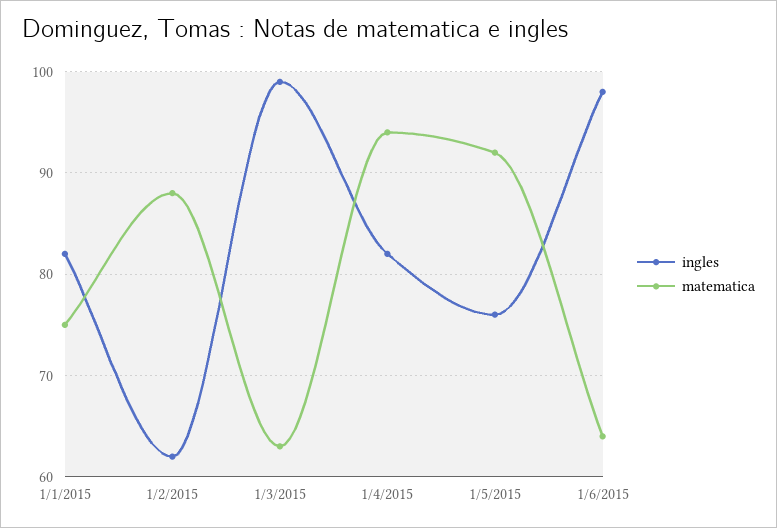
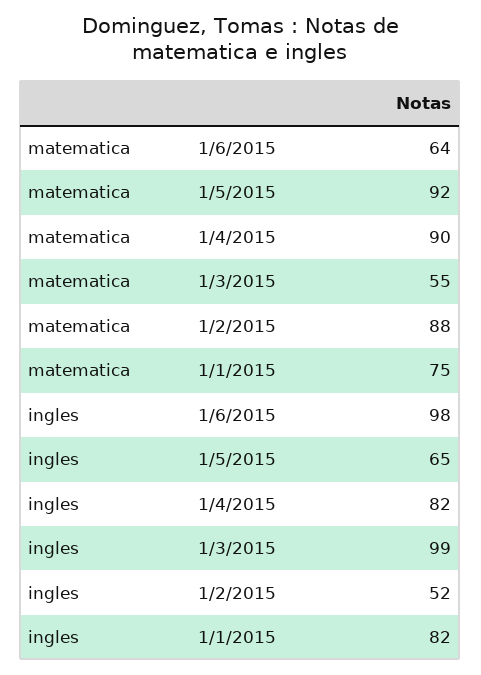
ingles, 1/2/2015: 62 -> 52
matematica, 1/3/2015: 63 -> 55
matematica, 1/4/2015: 94 -> 90
ingles, 1/5/2015: 76 -> 65

